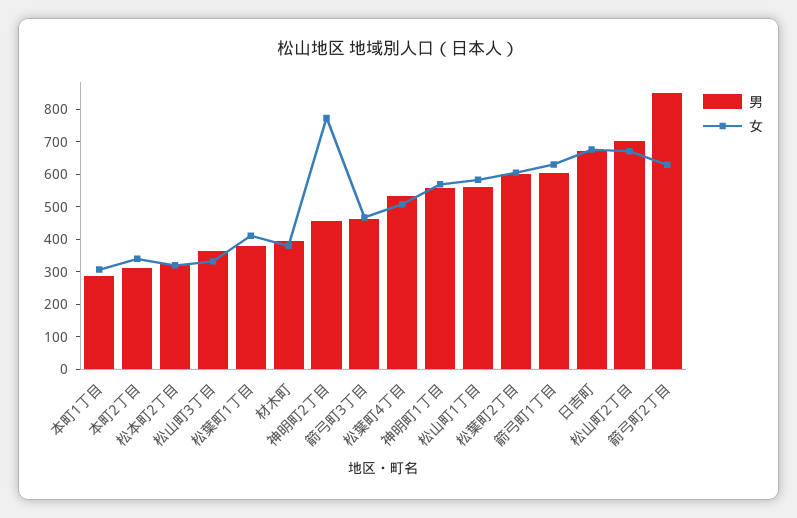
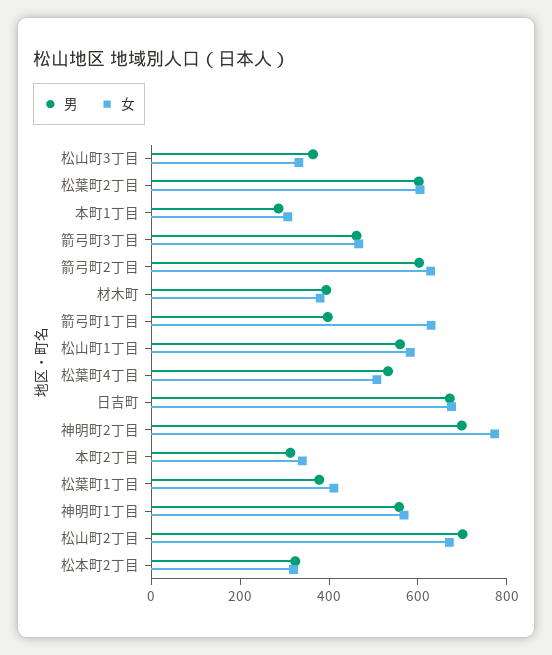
男, 神明町2丁目: 450 -> 700
男, 箭弓町1丁目: 600 -> 400
男, 箭弓町2丁目: 850 -> 600

